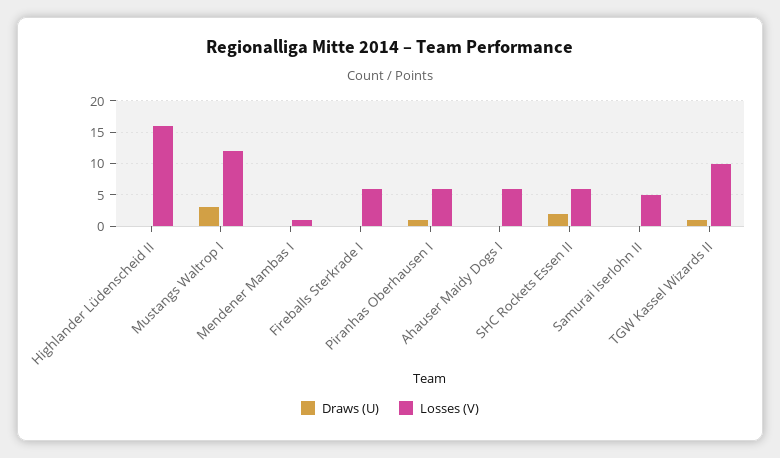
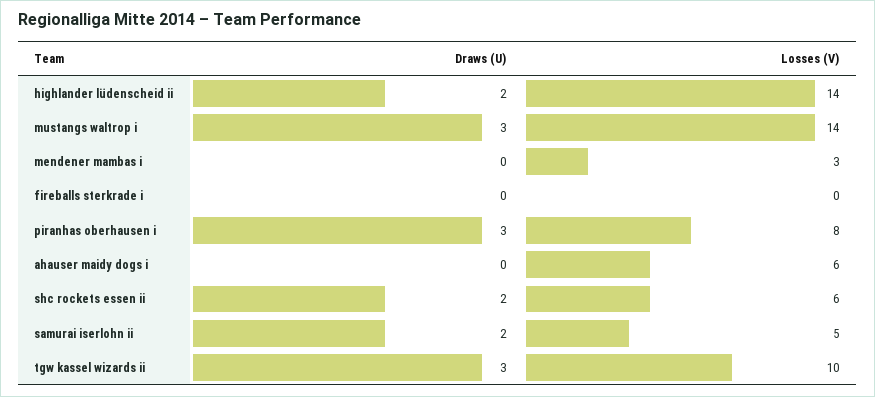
Draws (U), Highlander Lüdenscheid II: 0 -> 2
Losses (V), Highlander Lüdenscheid II: 16 -> 14
Losses (V), Mustangs Waltrop I: 12 -> 14
Losses (V), Mendener Mambas I: 1 -> 3
Losses (V), Fireballs Sterkrade I: 6 -> 0
Draws (U), Piranhas Oberhausen I: 1 -> 3
Losses (V), Piranhas Oberhausen I: 6 -> 8
Draws (U), Samurai Iserlohn II: 0 -> 2
Draws (U), TGW Kassel Wizards II: 1 -> 3

